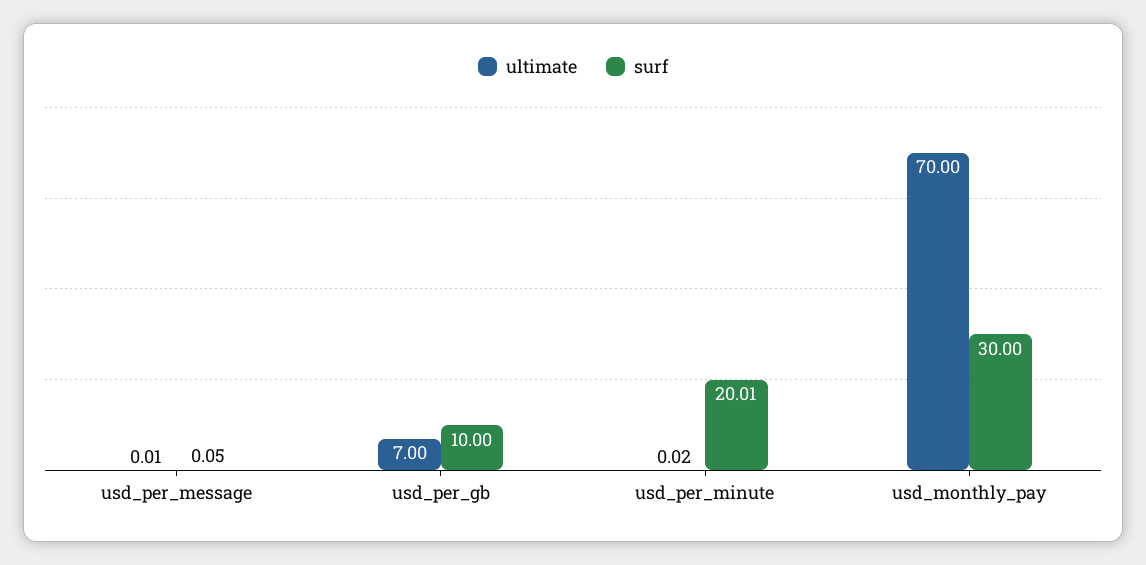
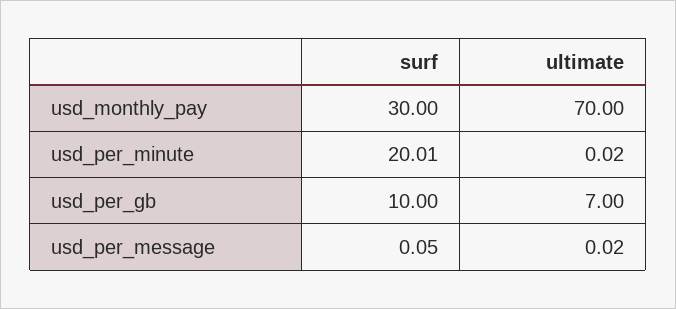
ultimate, usd_per_message: 0.01 -> 0.02

